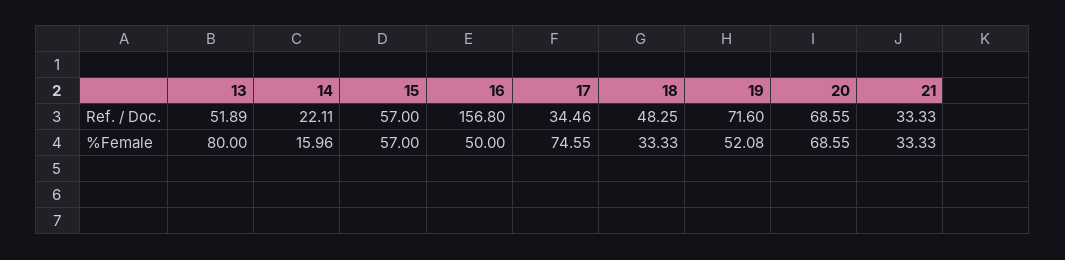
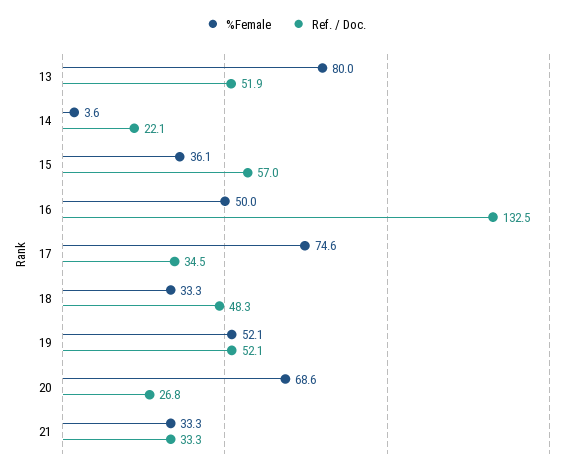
Ref. / Doc., 16: 156.8 -> 132.5
Ref. / Doc., 19: 71.6 -> 52.1
Ref. / Doc., 20: 68.55 -> 26.8
%Female, 14: 15.96 -> 3.6
%Female, 15: 57 -> 36.1

